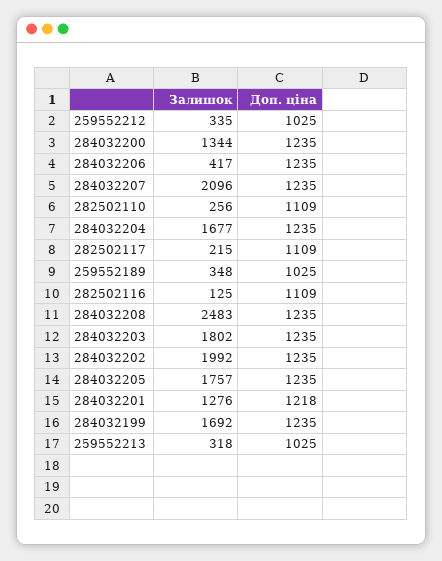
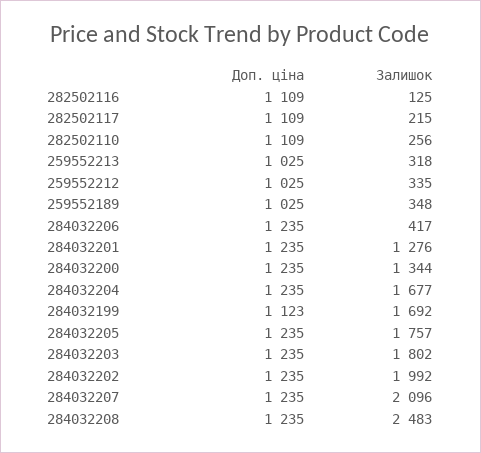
Доп. ціна, 284032201: 1218 -> 1235
Доп. ціна, 284032199: 1235 -> 1123

